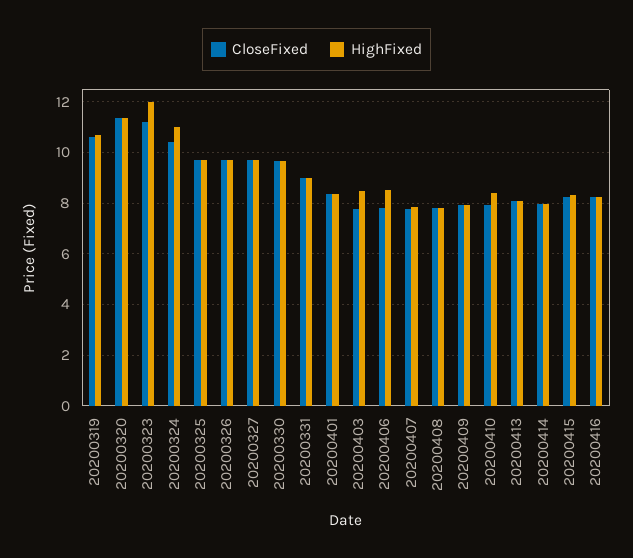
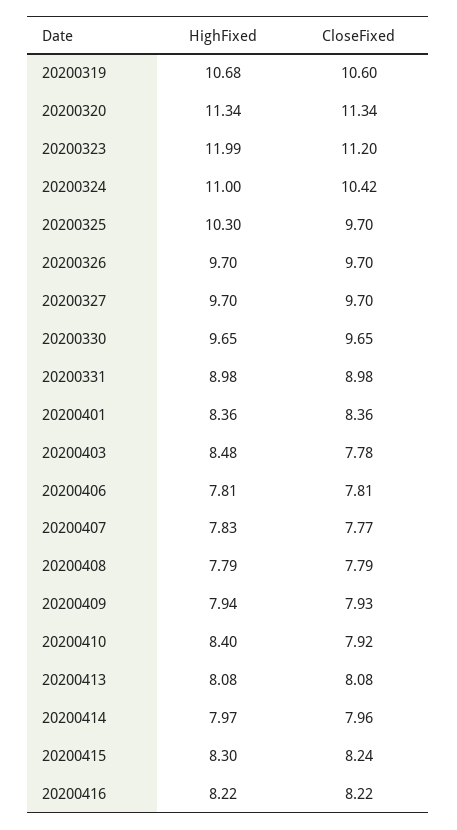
HighFixed, 20200325: 9.75 -> 10.3
HighFixed, 20200406: 8.5 -> 7.81

